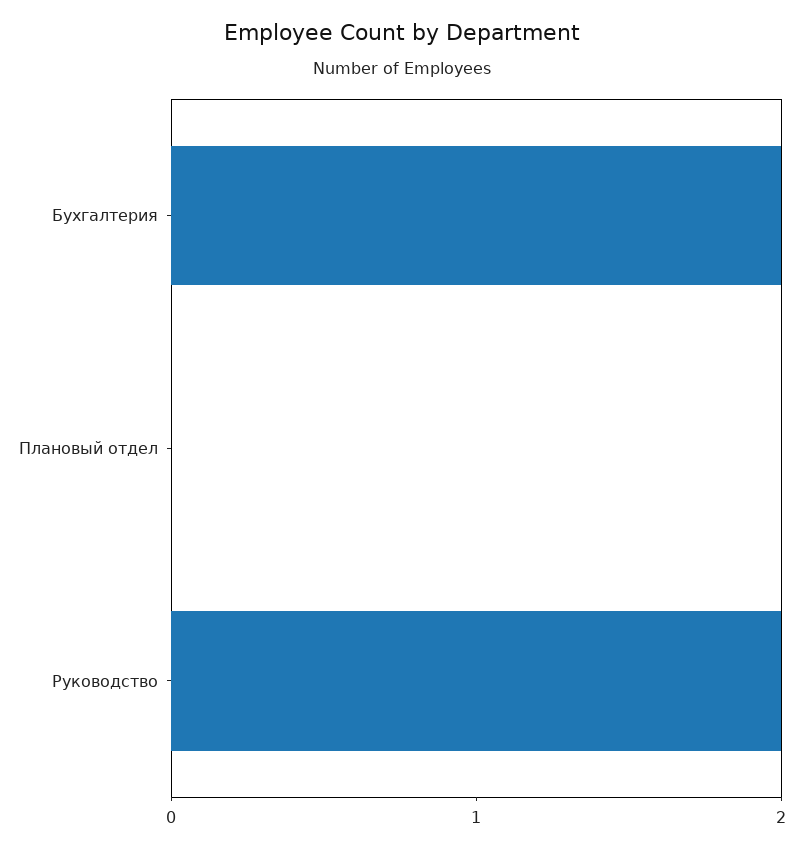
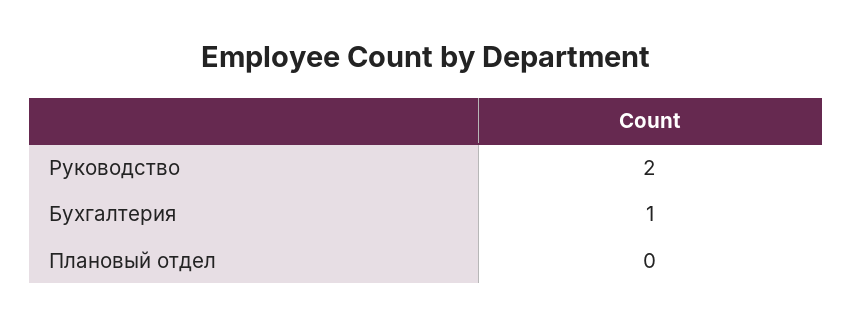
Бухгалтерия: 2 -> 1

